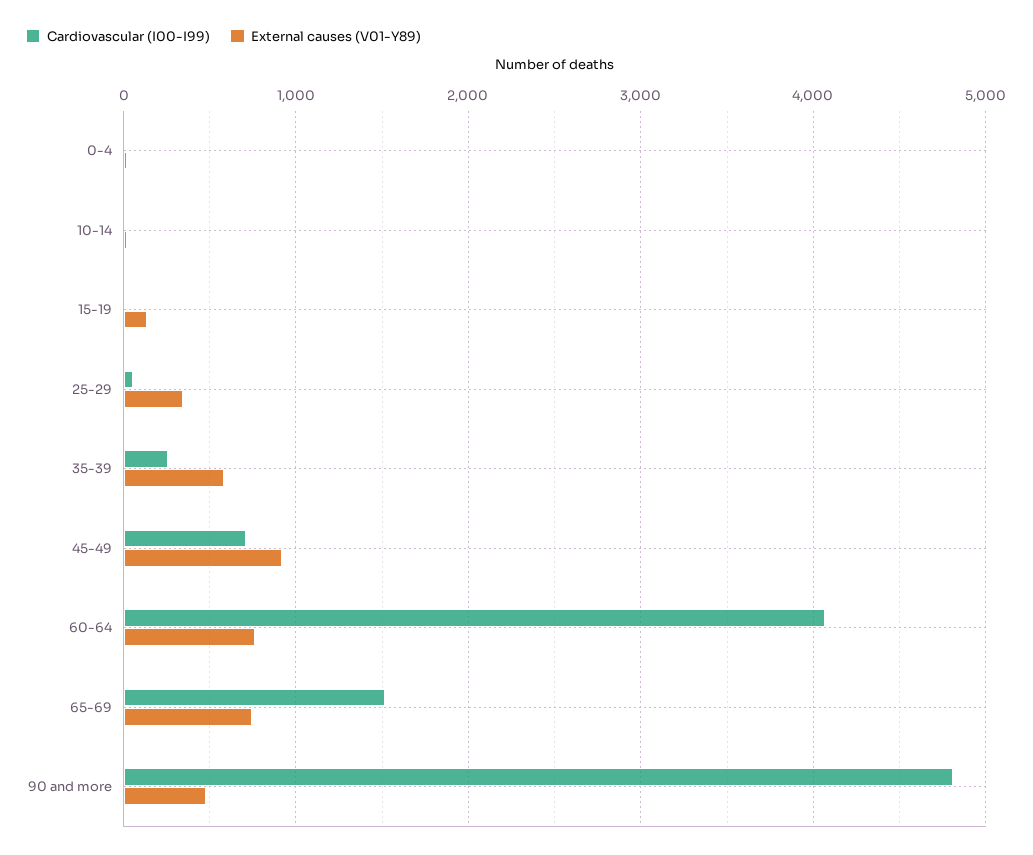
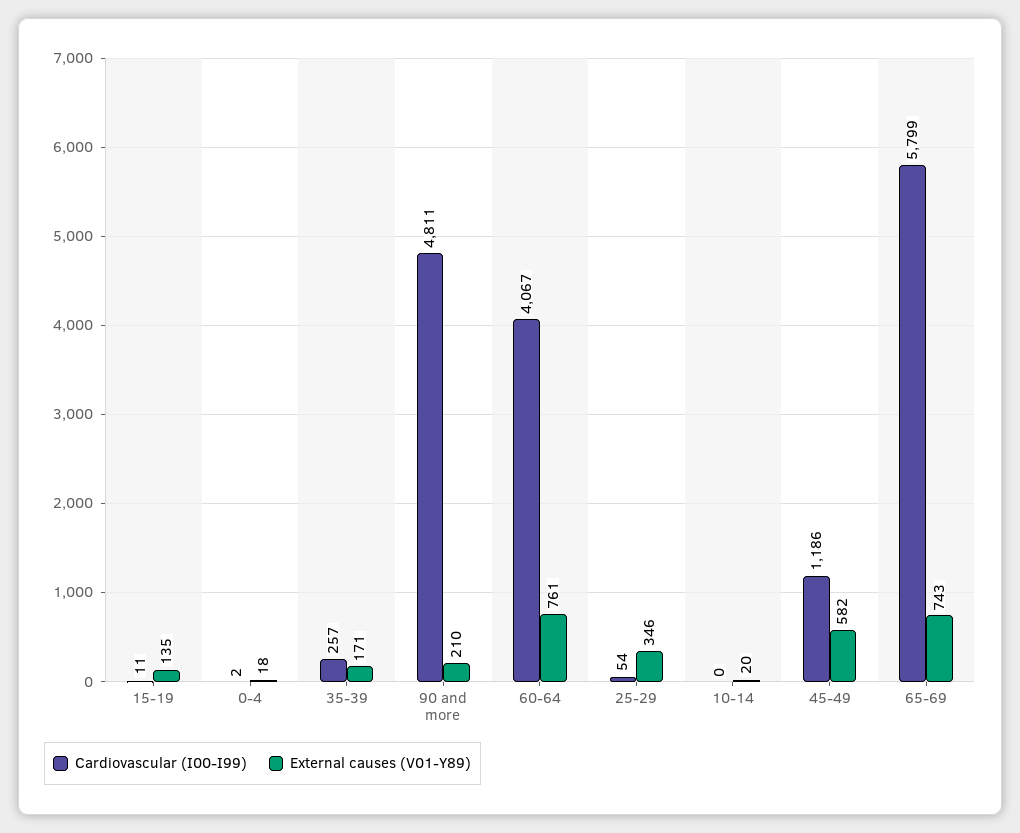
External causes (V01-Y89), 35-39: 600 -> 171
Cardiovascular (I00-I99), 45-49: 700 -> 1186
External causes (V01-Y89), 45-49: 900 -> 582
Cardiovascular (I00-I99), 65-69: 1500 -> 5799
External causes (V01-Y89), 90 and more: 500 -> 210

